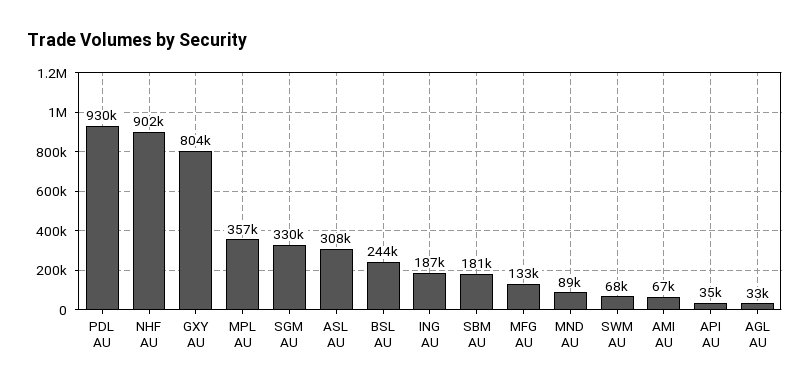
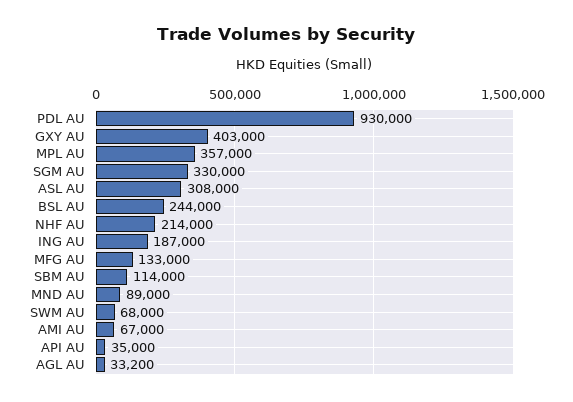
NHF AU: 902000 -> 214000
GXY AU: 804000 -> 403000
SBM AU: 181000 -> 114000

